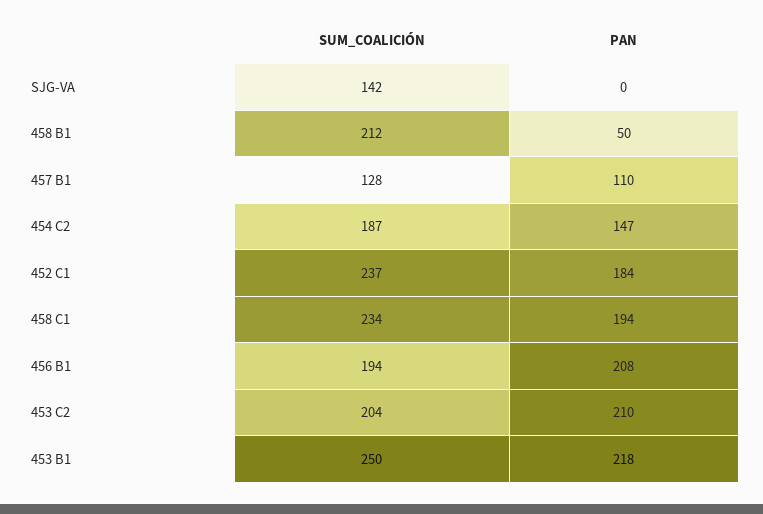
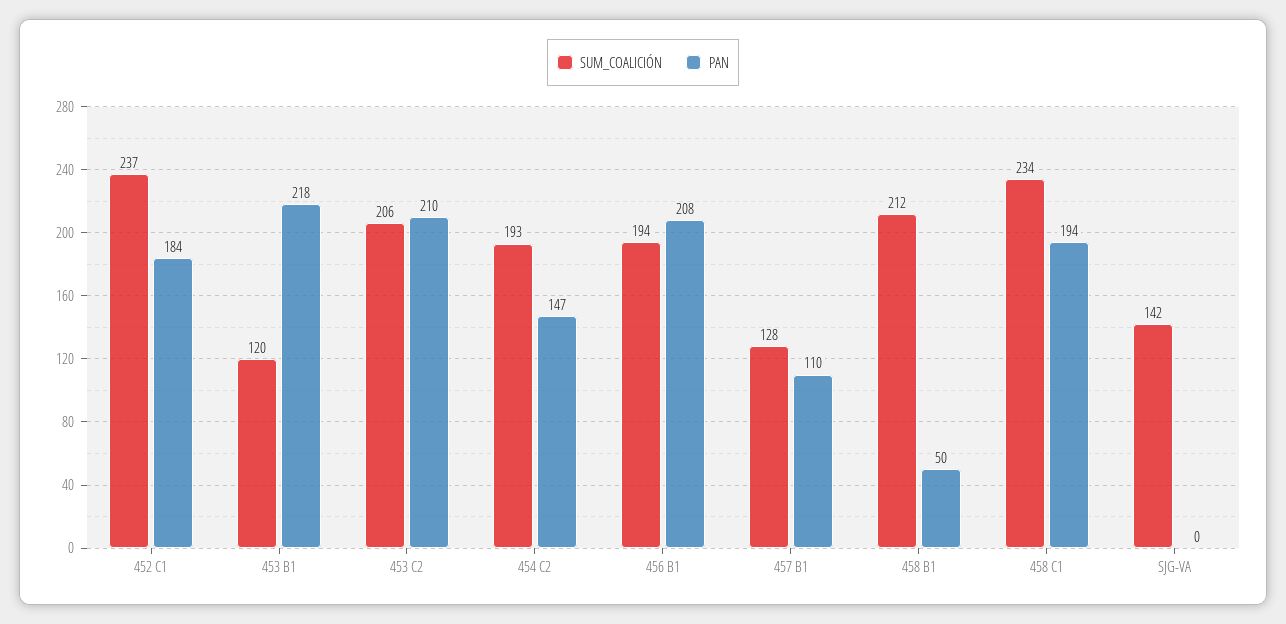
SUM_COALICIÓN, 454 C2: 187 -> 193
SUM_COALICIÓN, 453 C2: 204 -> 206
SUM_COALICIÓN, 453 B1: 250 -> 120

